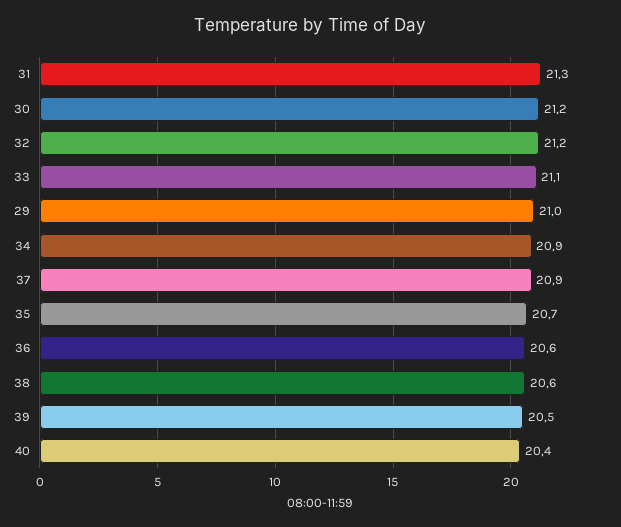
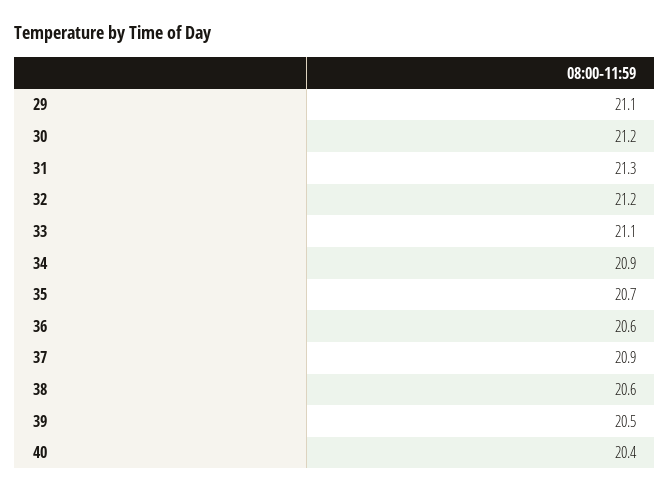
29: 21 -> 21.1

